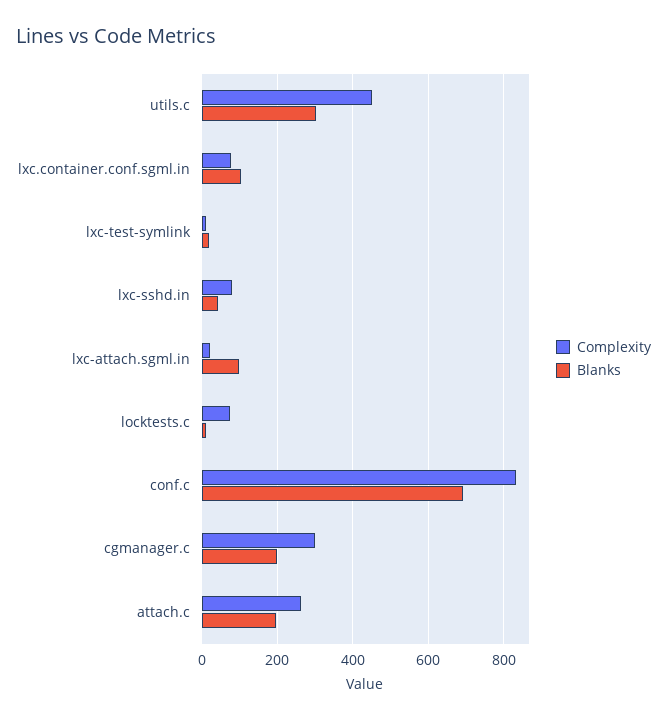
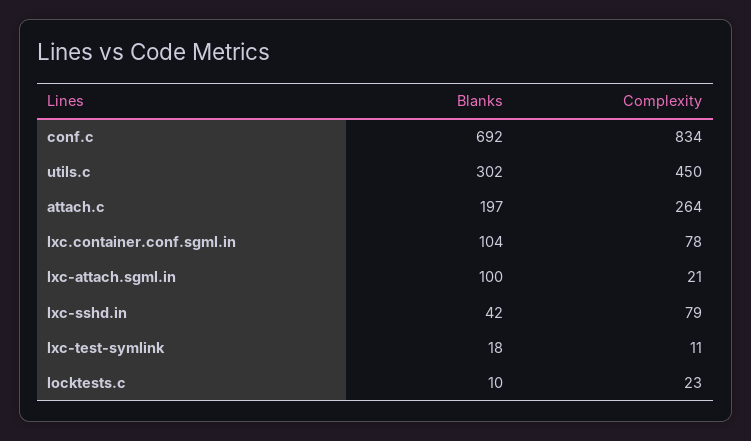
Complexity, locktests.c: 80 -> 23
Complexity, cgmanager.c: 300 -> none
Blanks, cgmanager.c: 200 -> none

